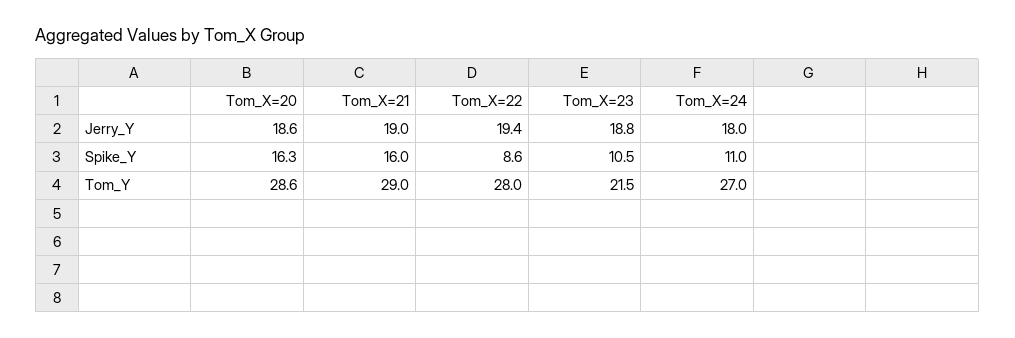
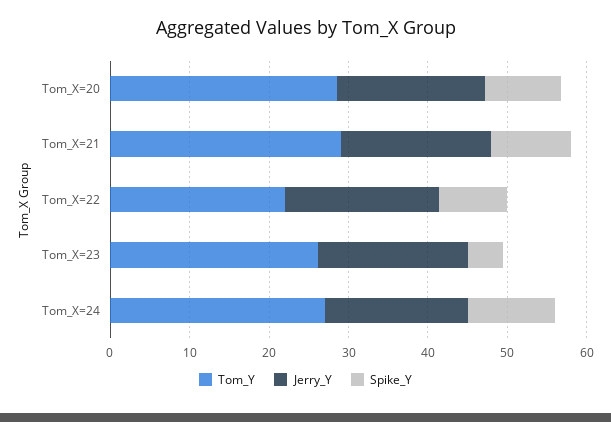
Spike_Y, Tom_X=20: 16.3 -> 10
Spike_Y, Tom_X=21: 16 -> 10
Spike_Y, Tom_X=23: 10.5 -> 4
Tom_Y, Tom_X=22: 28 -> 22
Tom_Y, Tom_X=23: 21.5 -> 26

